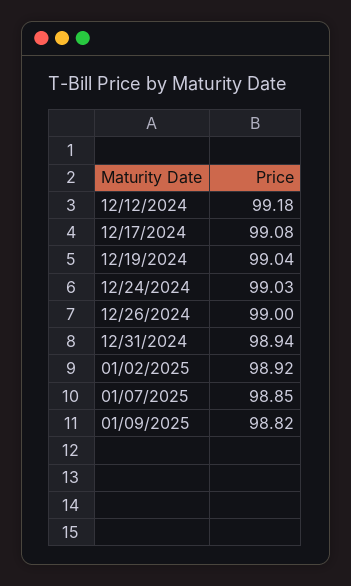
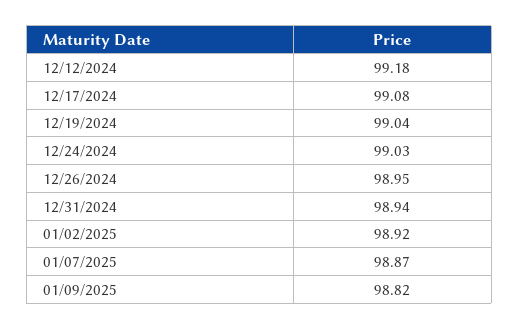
12/26/2024: 99 -> 98.95
01/07/2025: 98.85 -> 98.87

